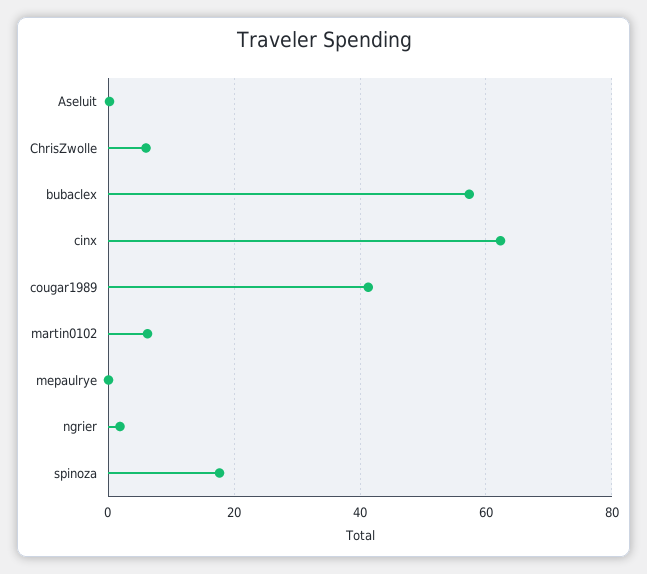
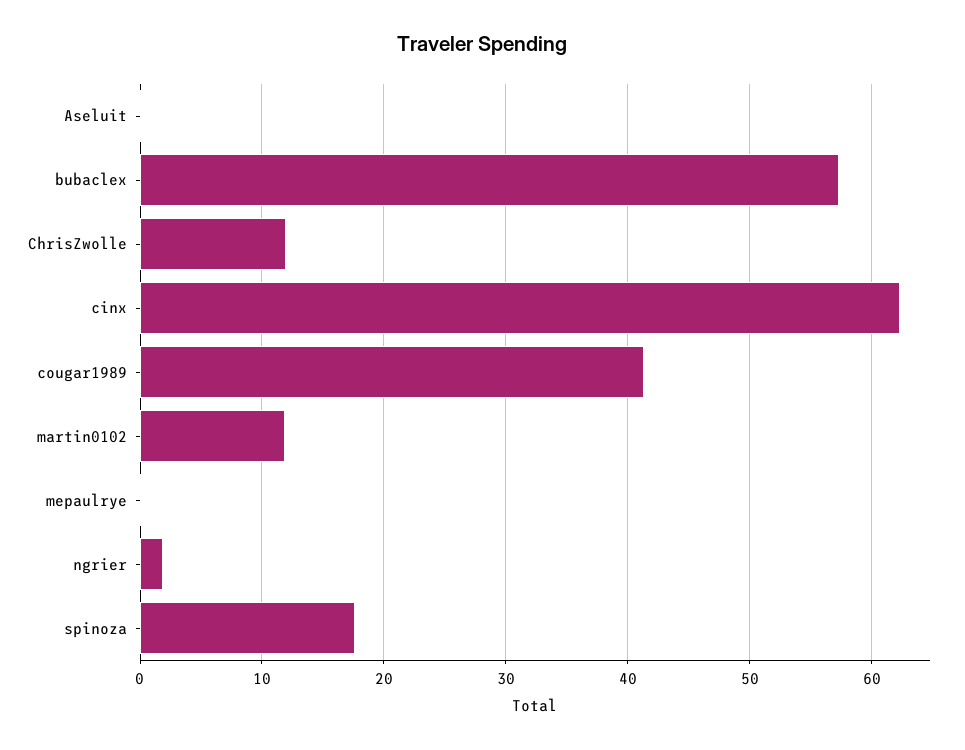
ChrisZwolle: 6 -> 12
martin0102: 6 -> 12

